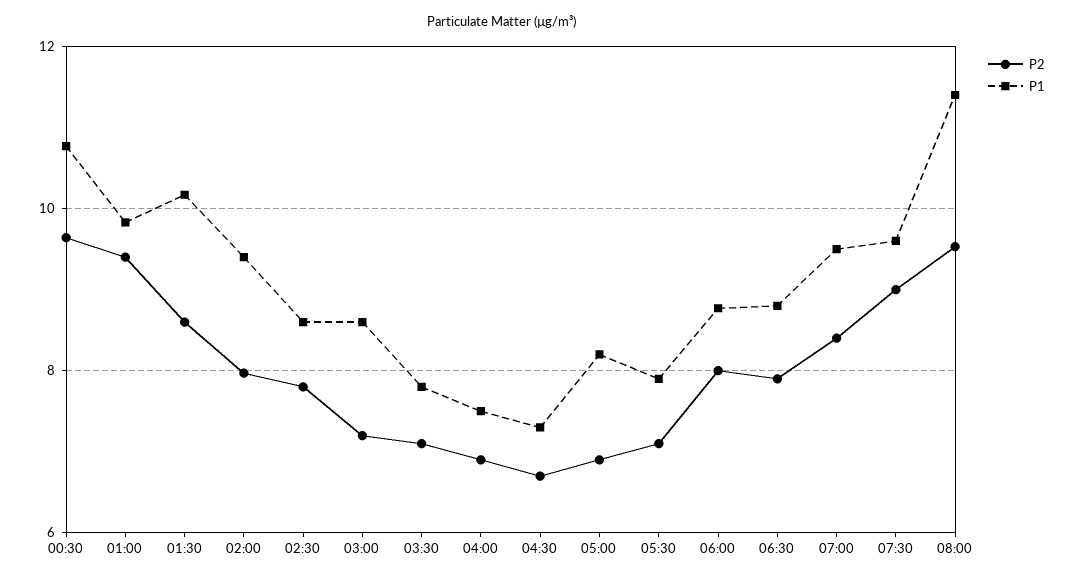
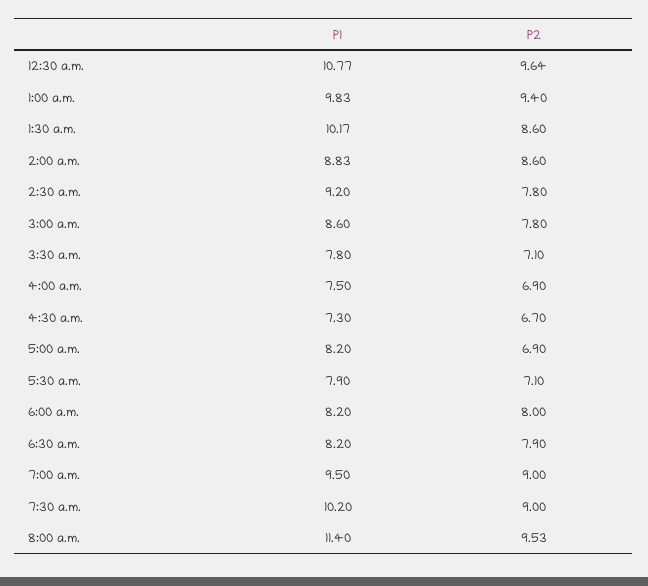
P2, 02:00: 8 -> 8.6
P1, 02:00: 9.4 -> 8.83
P1, 02:30: 8.6 -> 9.2
P2, 03:00: 7.2 -> 7.8
P1, 06:00: 8.8 -> 8.2
P1, 06:30: 8.8 -> 8.2
P2, 07:00: 8.4 -> 9
P1, 07:30: 9.6 -> 10.2

